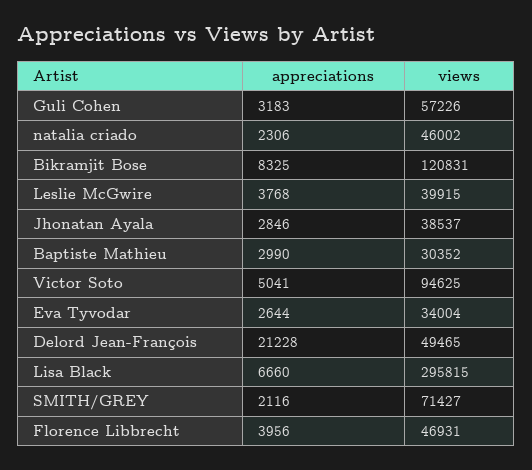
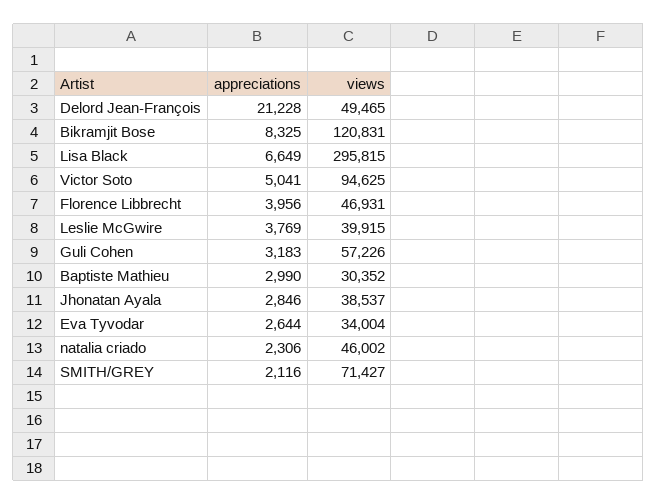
appreciations, Leslie McGwire: 3768 -> 3769
appreciations, Lisa Black: 6660 -> 6649

